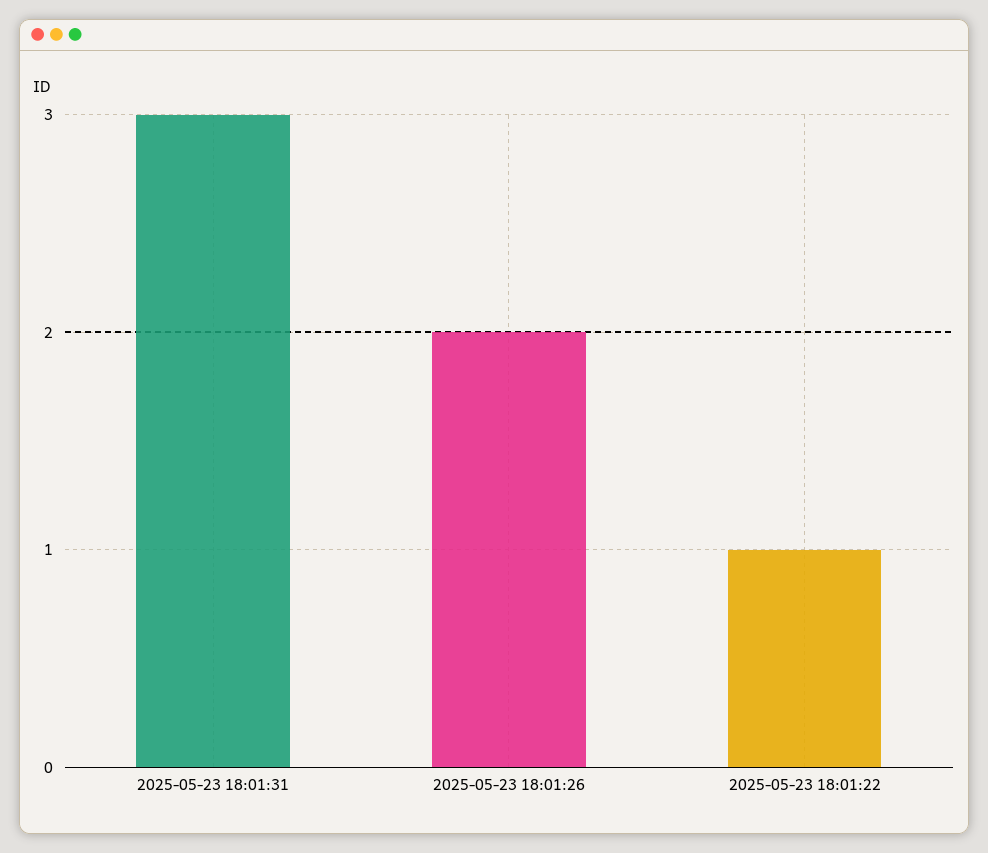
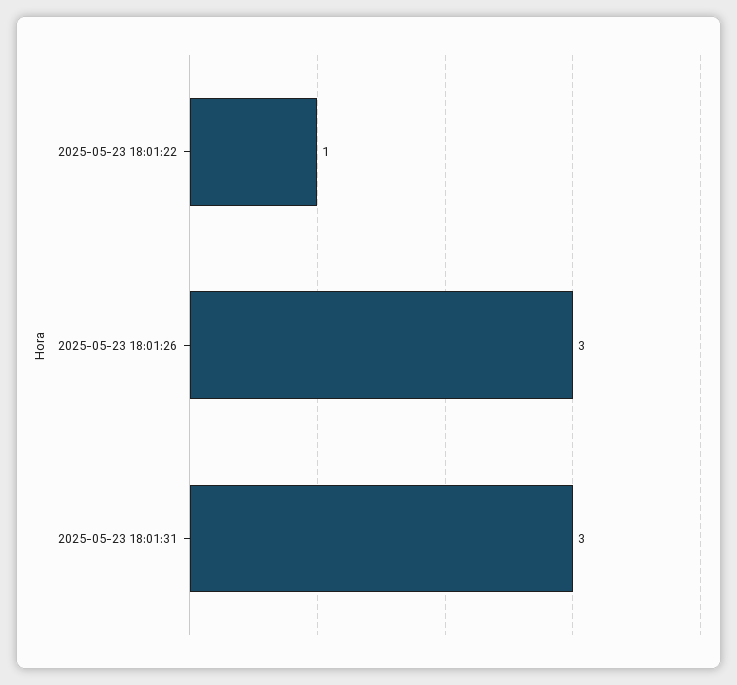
2025-05-23 18:01:26: 2 -> 3

